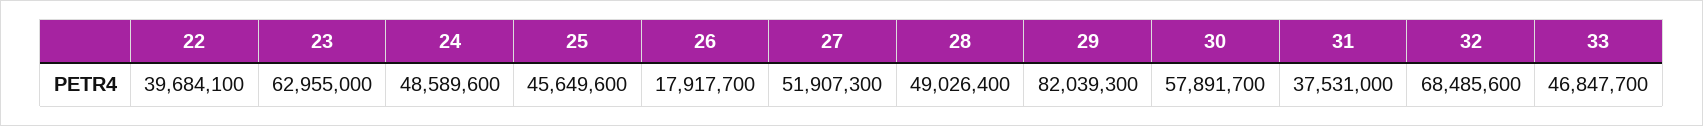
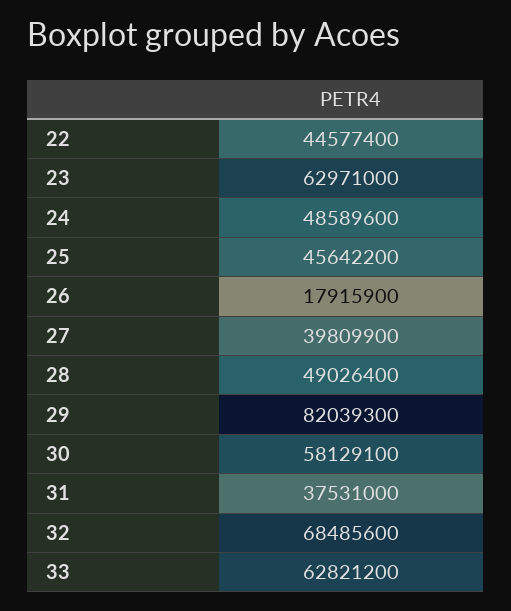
22: 39684100 -> 44577400
23: 62955000 -> 62971000
25: 45649600 -> 45642200
26: 17917700 -> 17915900
27: 51907300 -> 39809900
30: 57891700 -> 58129100
33: 46847700 -> 62821200

